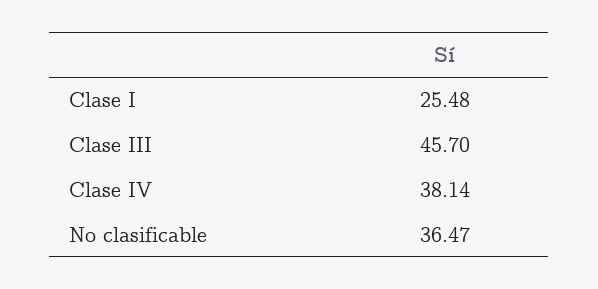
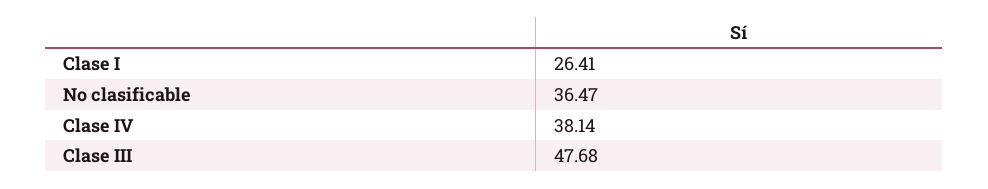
Clase I: 25.48 -> 26.41
Clase III: 45.7 -> 47.68

